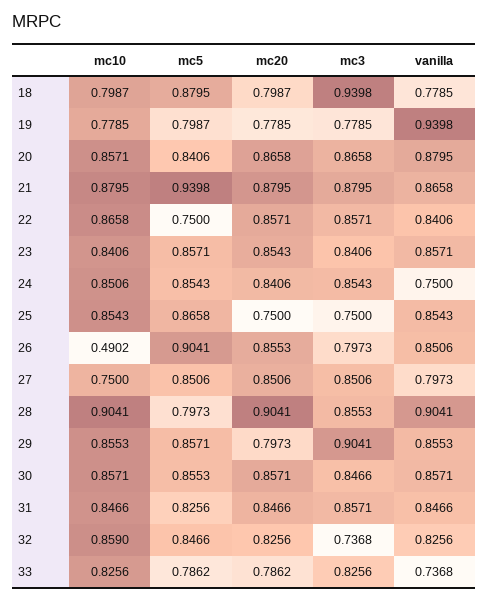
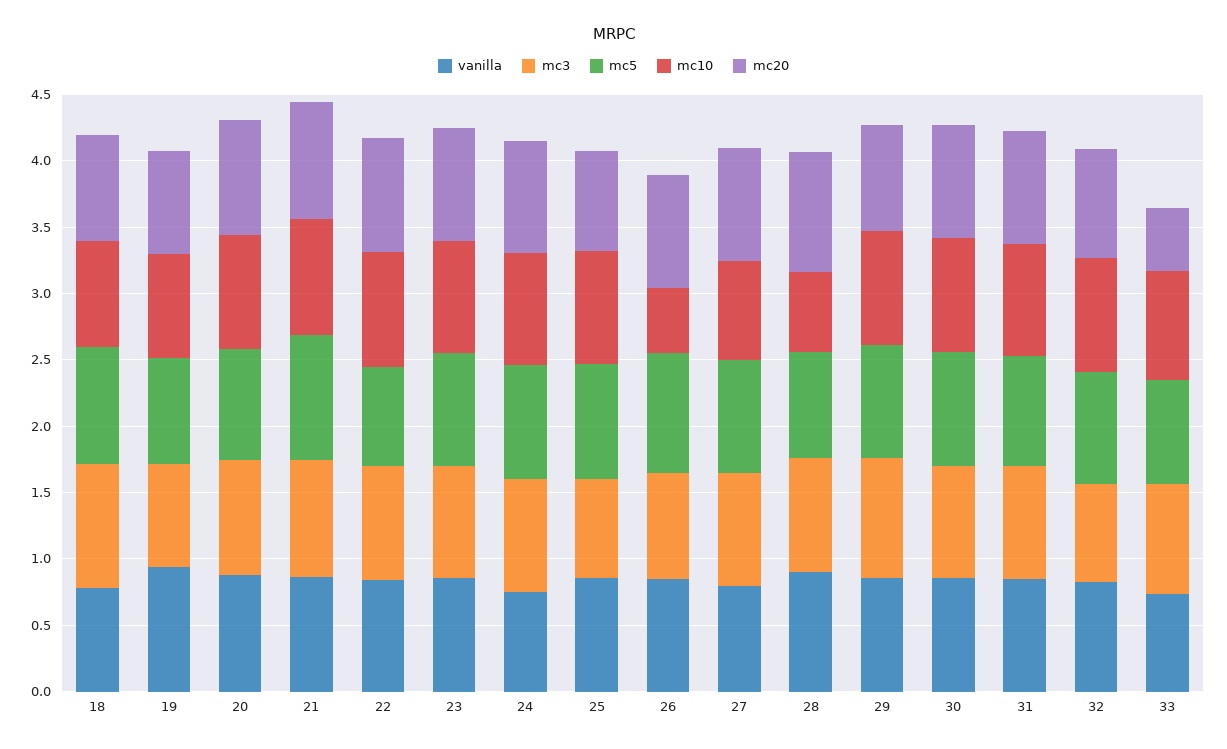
mc10, 28: 0.9041 -> 0.6
mc20, 33: 0.7862 -> 0.5

